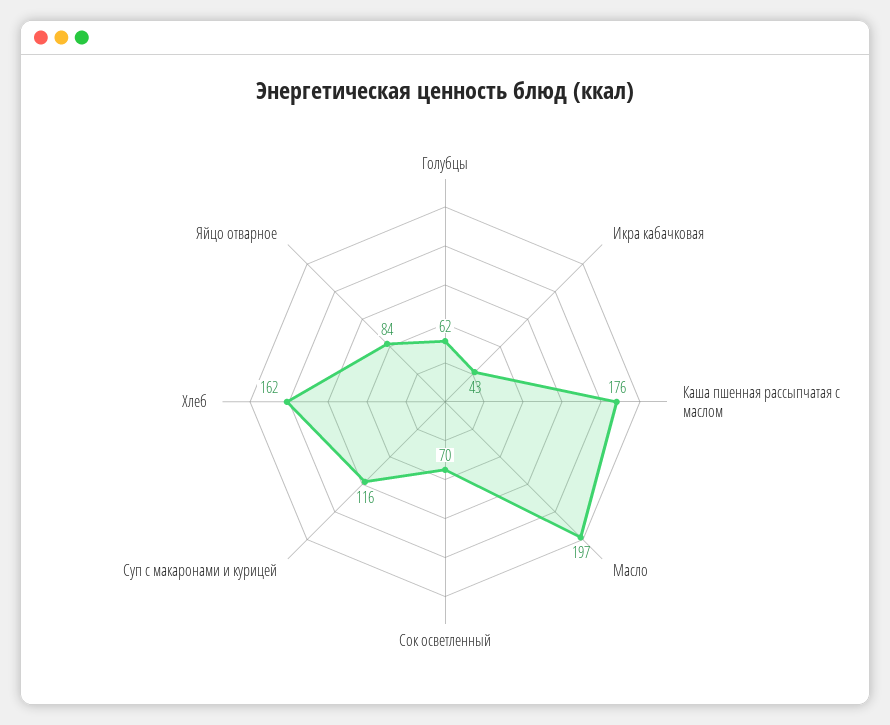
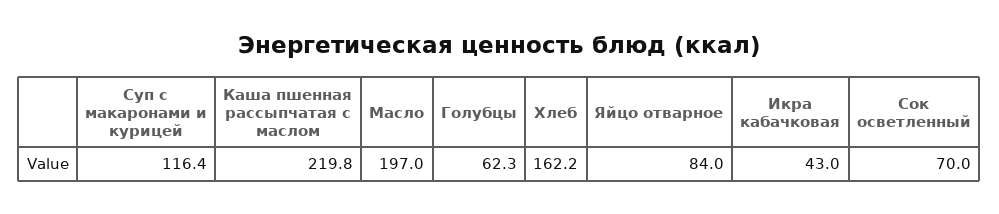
Каша пшенная рассыпчатая с маслом: 176 -> 219.8

